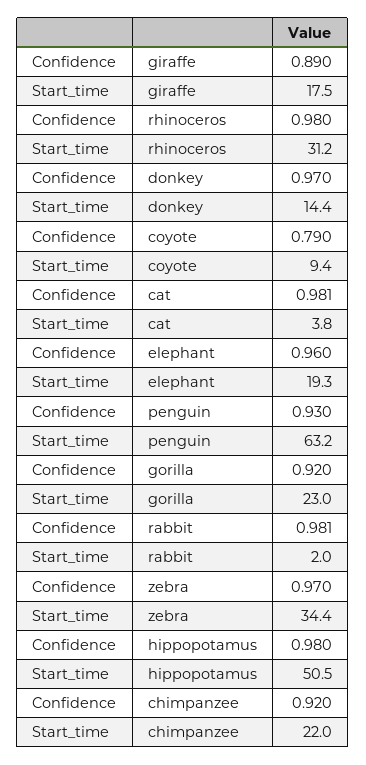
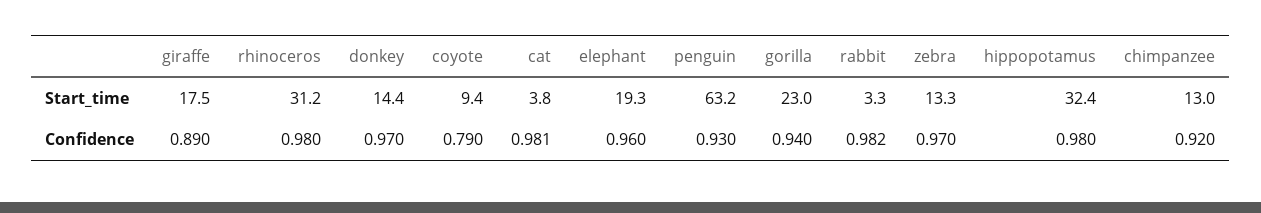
Confidence, gorilla: 0.92 -> 0.94
Confidence, rabbit: 0.981 -> 0.982
Start_time, rabbit: 2 -> 3.3
Start_time, zebra: 34.4 -> 13.3
Start_time, hippopotamus: 50.5 -> 32.4
Start_time, chimpanzee: 22 -> 13

